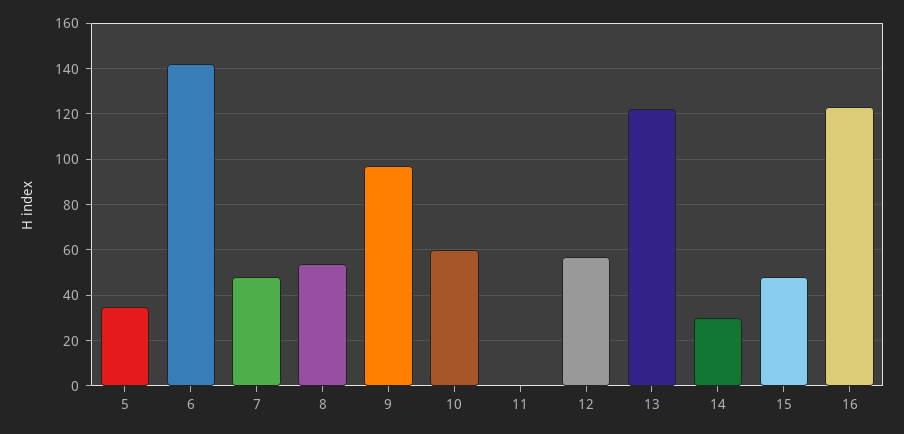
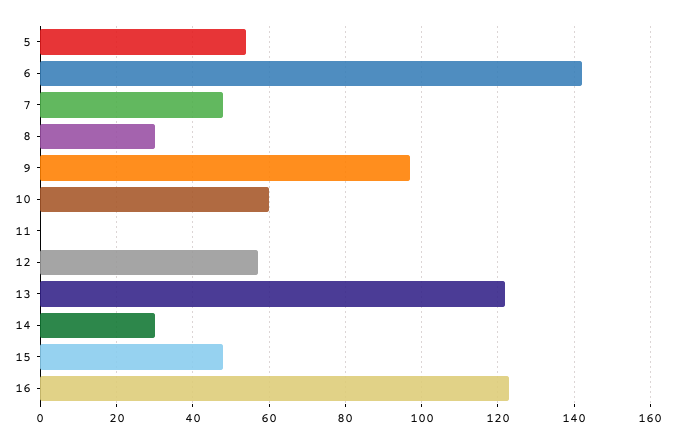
5: 35 -> 55
8: 55 -> 30

